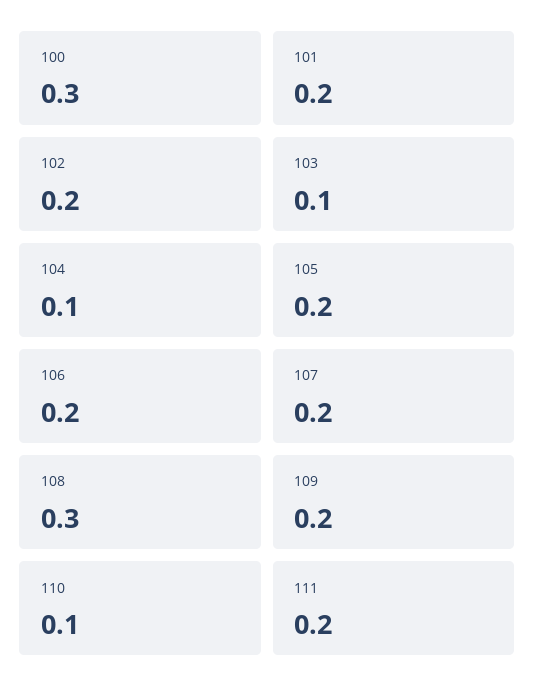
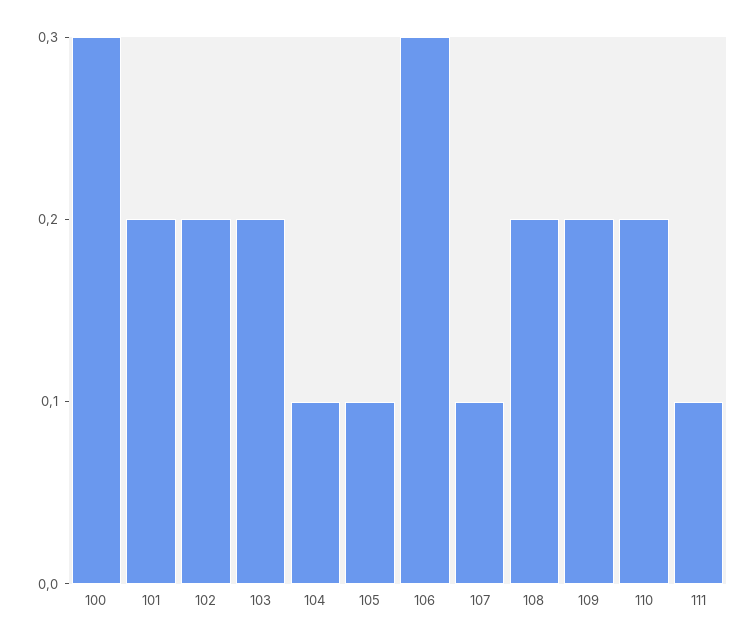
103: 0.1 -> 0.2
105: 0.2 -> 0.1
106: 0.2 -> 0.3
107: 0.2 -> 0.1
108: 0.3 -> 0.2
110: 0.1 -> 0.2
111: 0.2 -> 0.1

